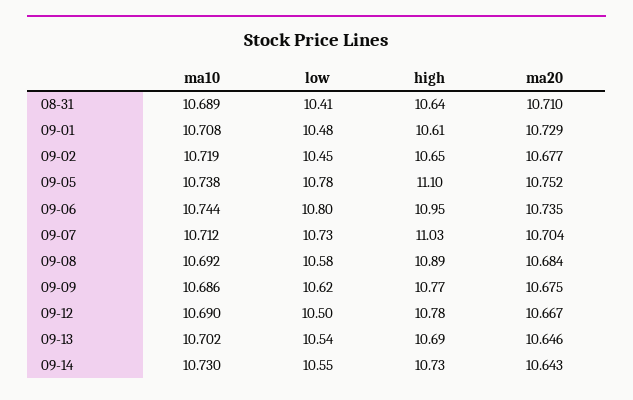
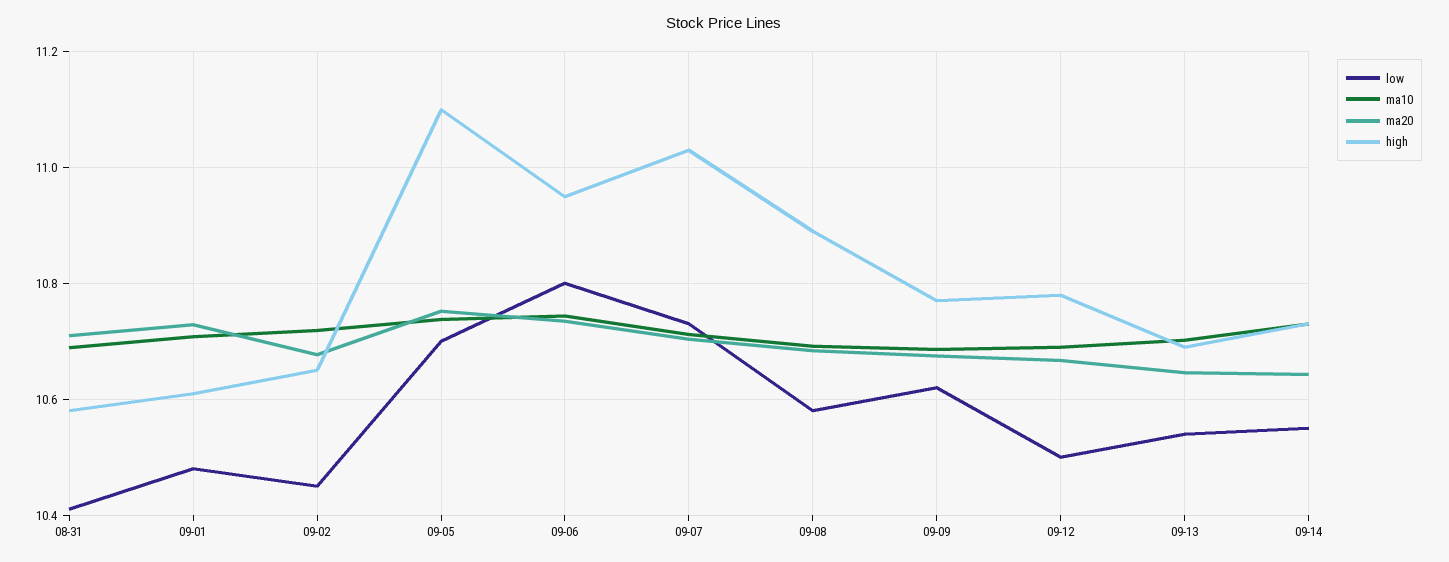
high, 08-31: 10.64 -> 10.58
low, 09-05: 10.78 -> 10.7

